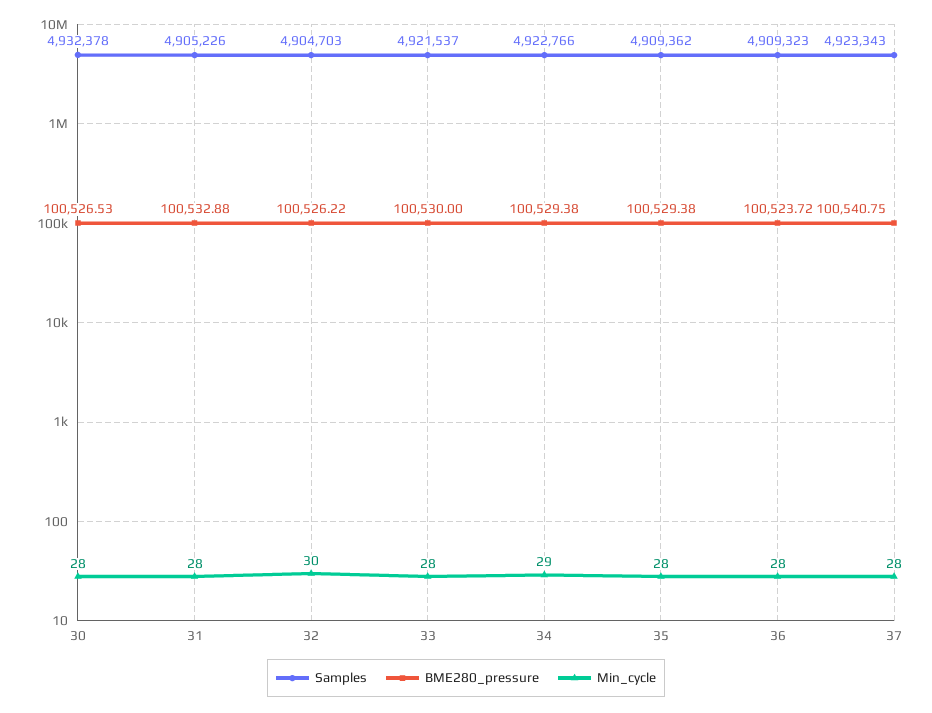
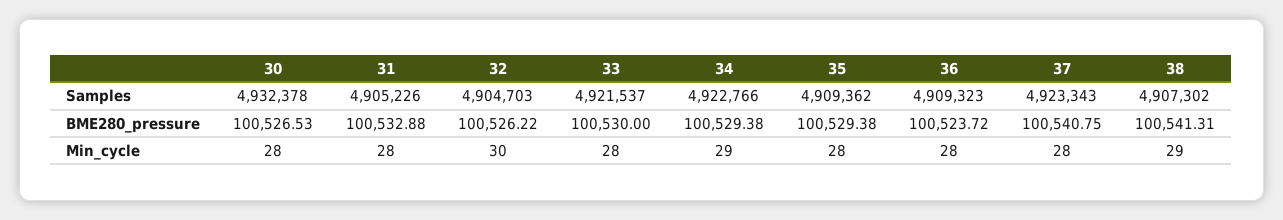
Samples, 38: none -> 4907302
BME280_pressure, 38: none -> 100541.31
Min_cycle, 38: none -> 29

